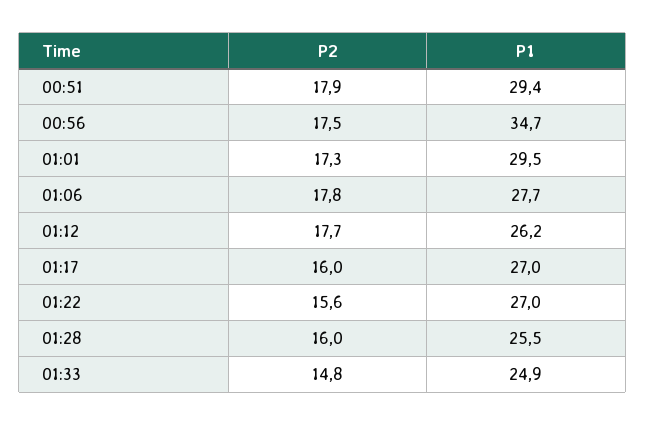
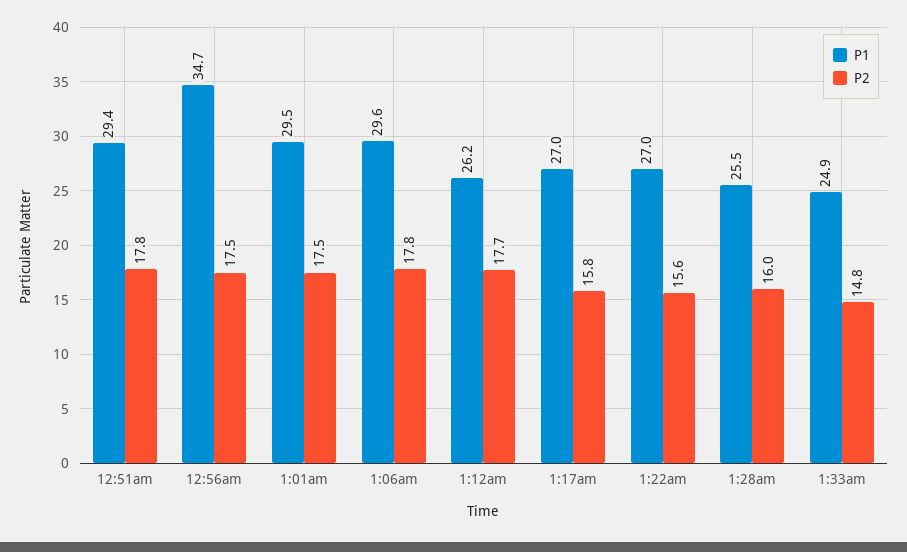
P2, 00:51: 17.9 -> 17.8
P2, 01:01: 17.3 -> 17.5
P1, 01:06: 27.7 -> 29.6
P2, 01:17: 16 -> 15.8

